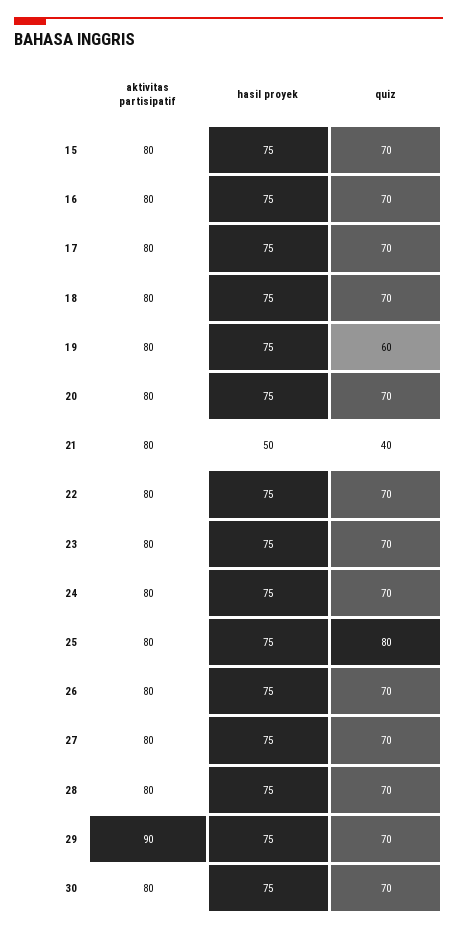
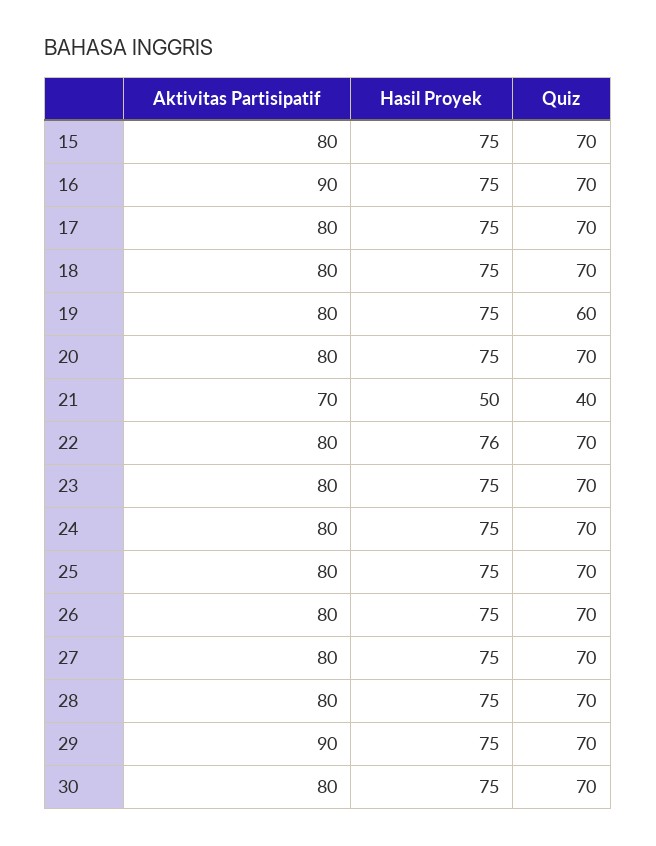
aktivitas partisipatif, 16: 80 -> 90
aktivitas partisipatif, 21: 80 -> 70
hasil proyek, 22: 75 -> 76
quiz, 25: 80 -> 70

